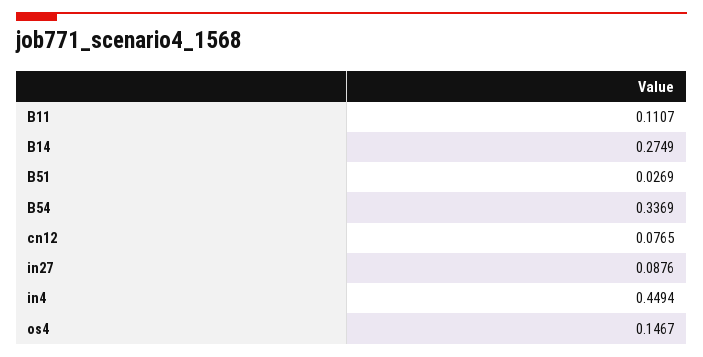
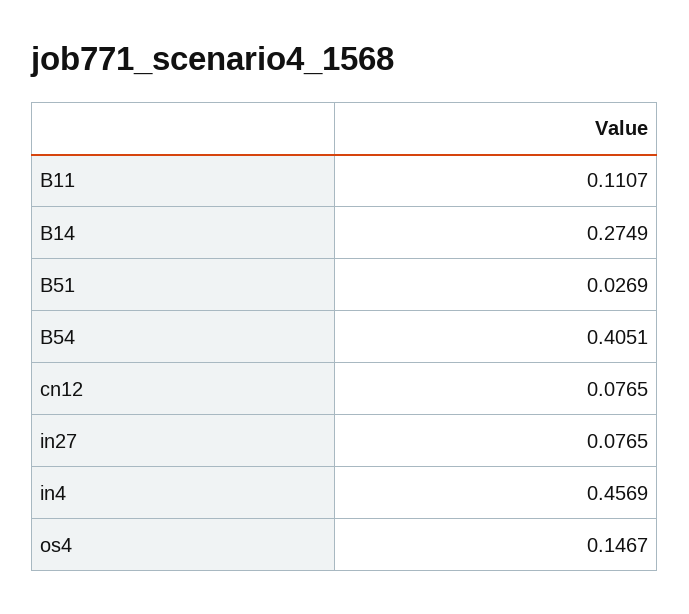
B54: 0.3369 -> 0.4051
in27: 0.0876 -> 0.0765
in4: 0.4494 -> 0.4569

